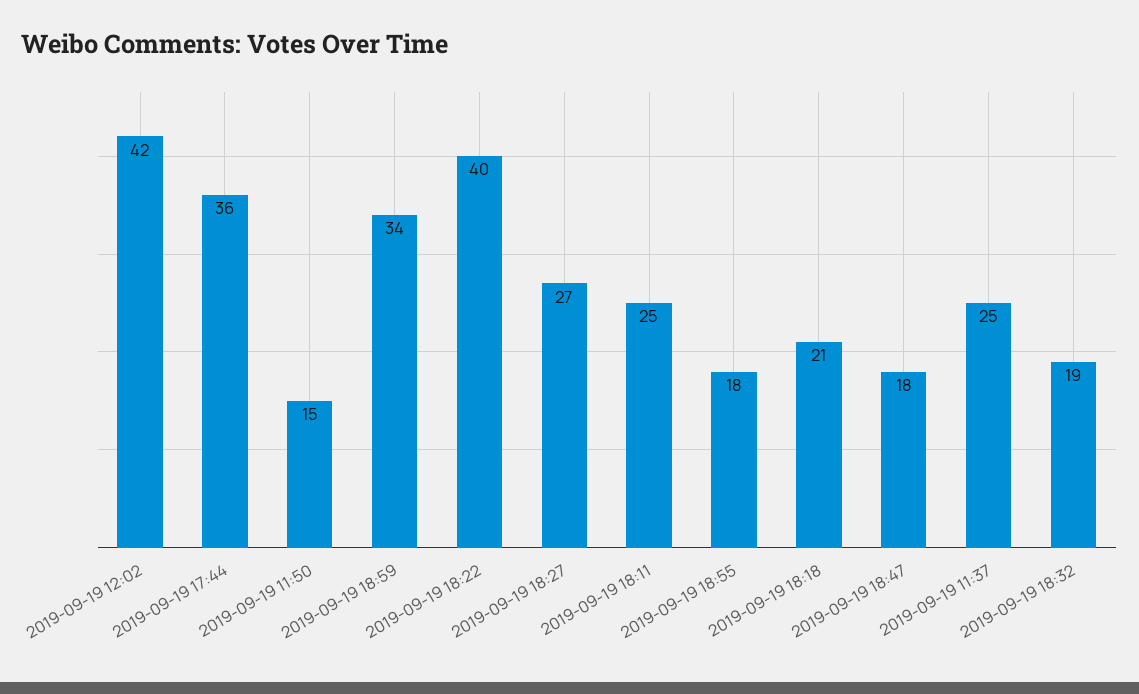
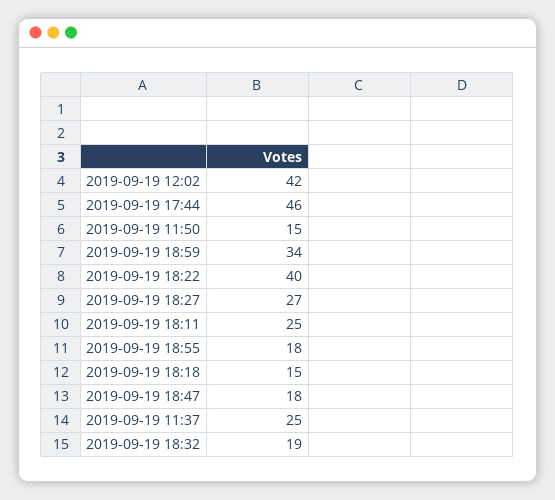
2019-09-19 17:44: 36 -> 46
2019-09-19 18:18: 21 -> 15

